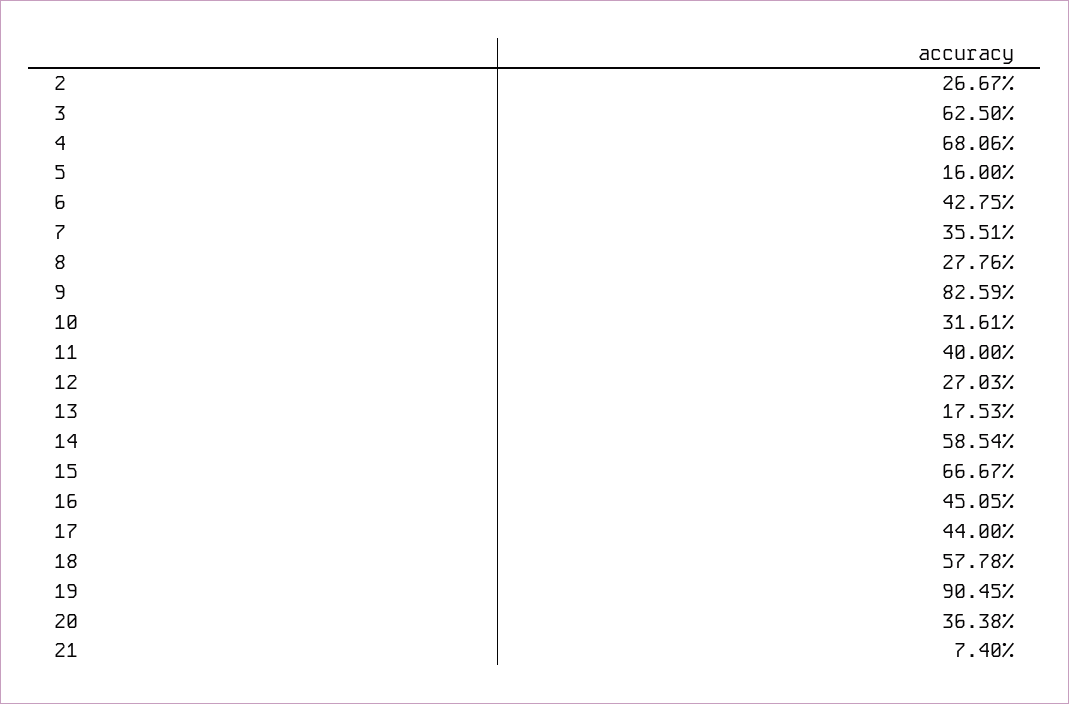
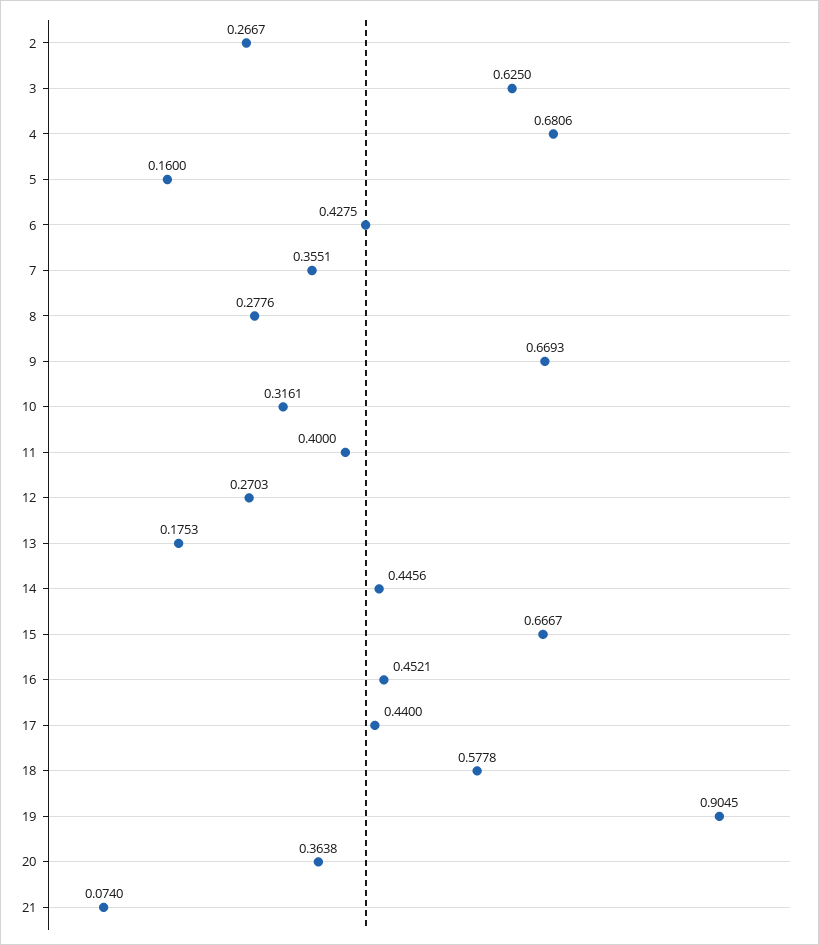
9: 0.8259 -> 0.6693
14: 0.5854 -> 0.4456
16: 0.4505 -> 0.4521

